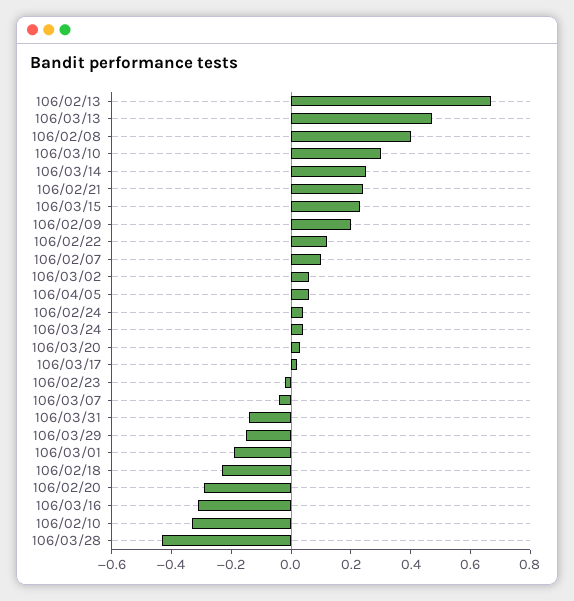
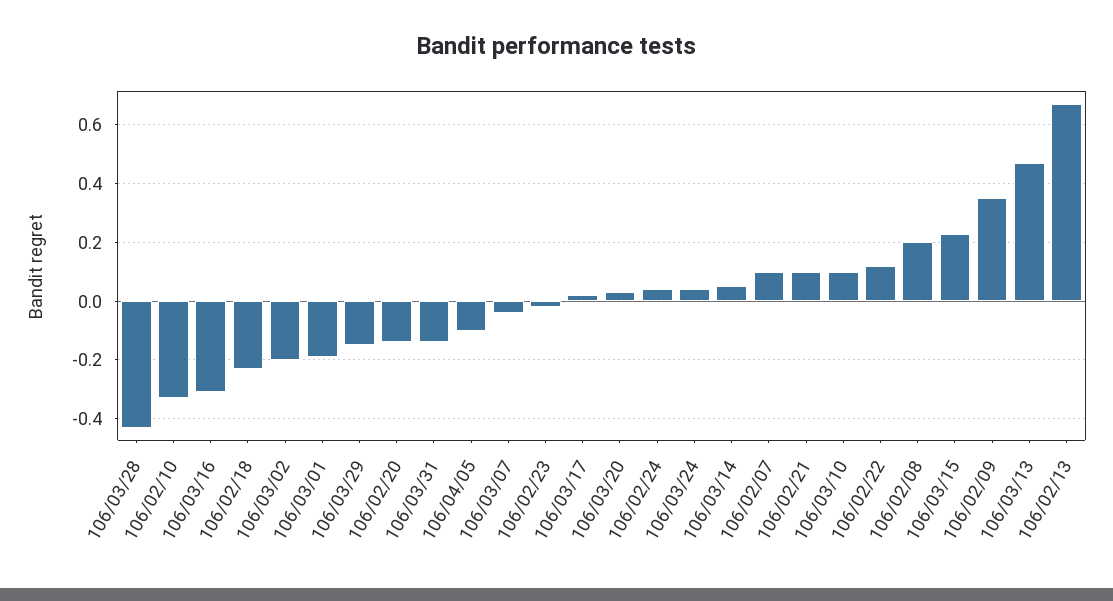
106/02/08: 0.4 -> 0.2
106/03/10: 0.3 -> 0.1
106/03/14: 0.25 -> 0.05
106/02/21: 0.25 -> 0.1
106/02/09: 0.2 -> 0.35
106/03/02: 0.05 -> -0.2
106/04/05: 0.05 -> -0.1
106/02/20: -0.3 -> -0.15

